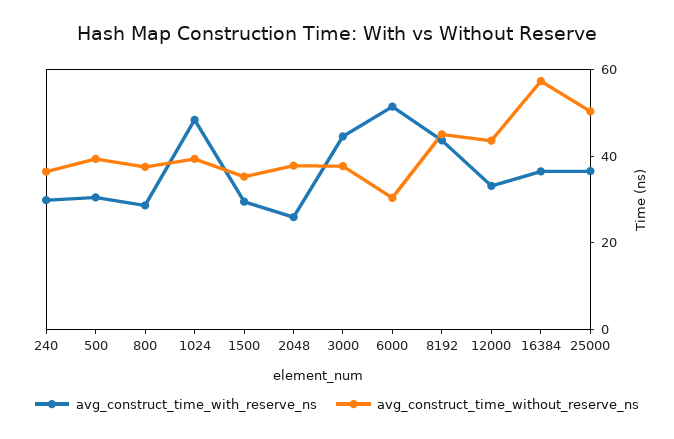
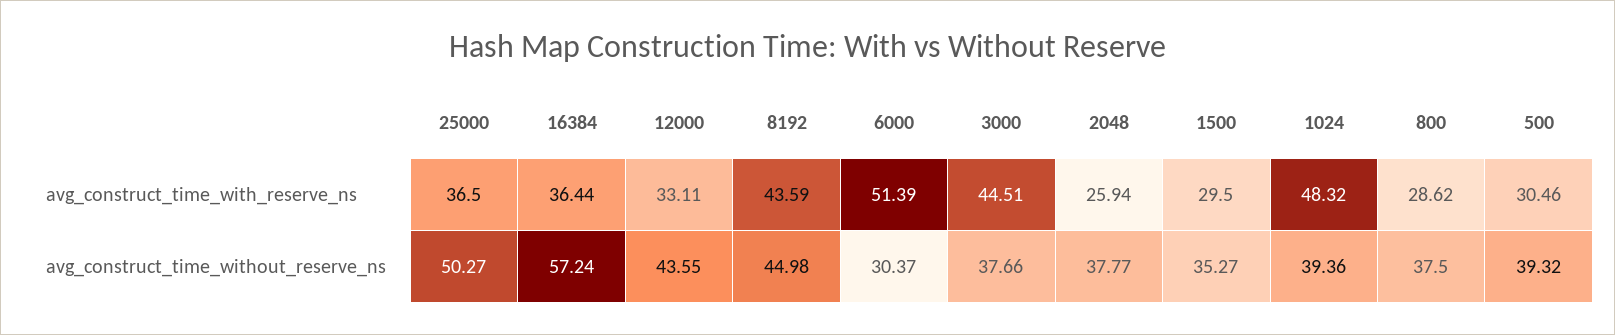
avg_construct_time_with_reserve_ns, 240: 30 -> none
avg_construct_time_without_reserve_ns, 240: 35 -> none

